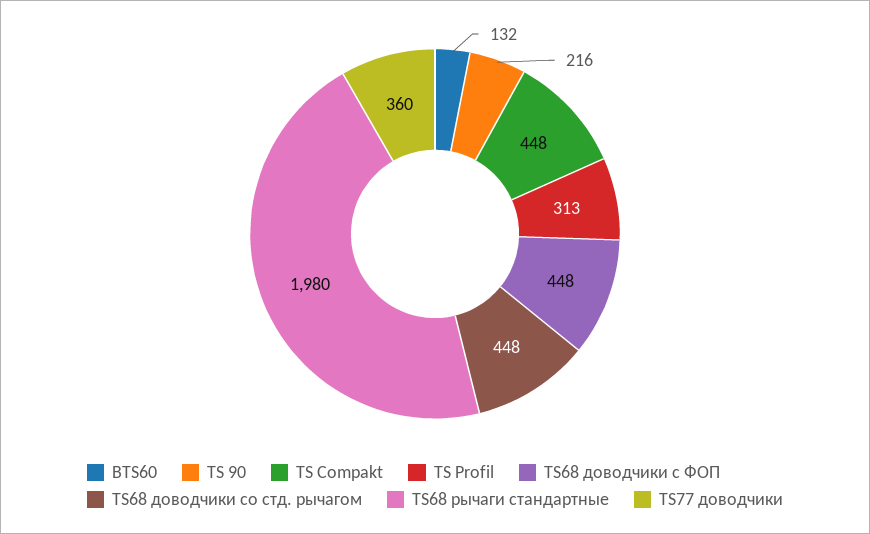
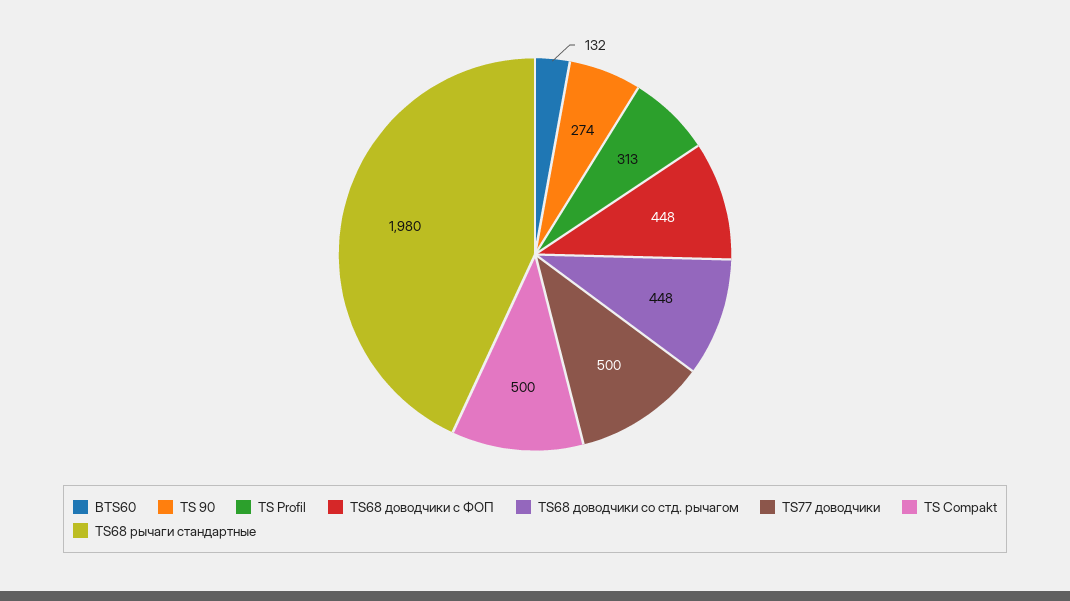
TS 90: 216 -> 274
TS Compakt: 448 -> 500
TS77 доводчики: 360 -> 500

